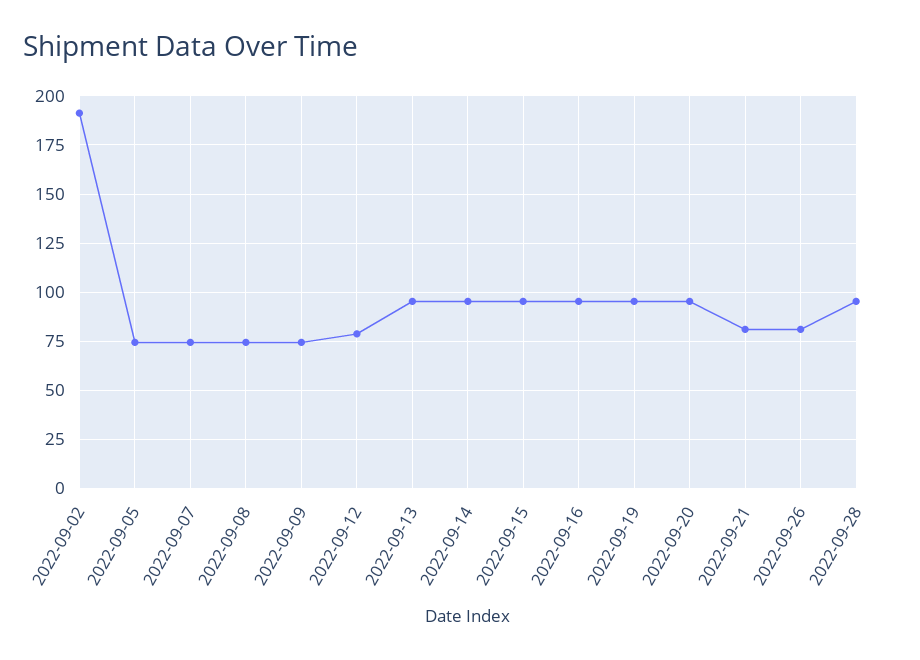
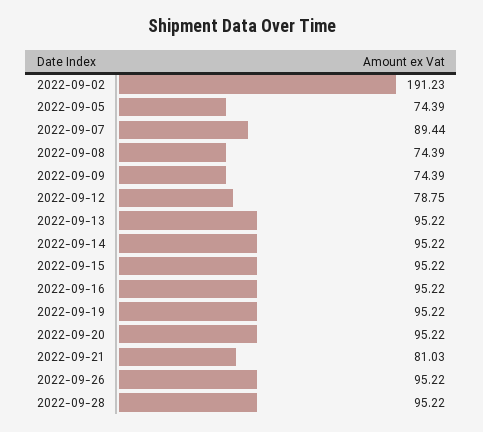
2022-09-07: 75 -> 89.44
2022-09-26: 80 -> 95.22

